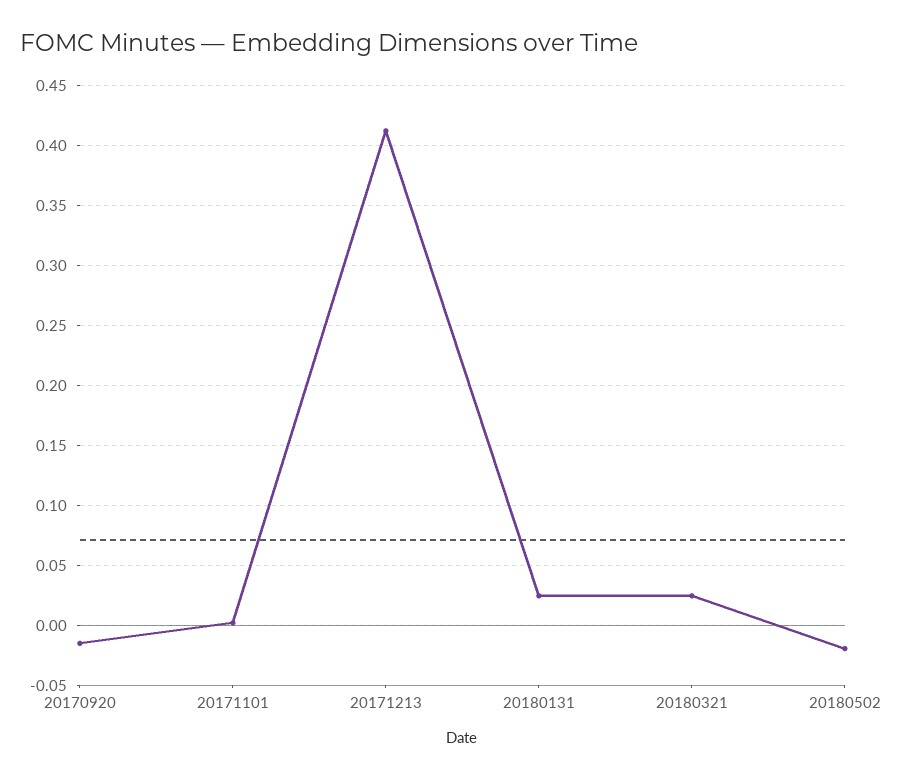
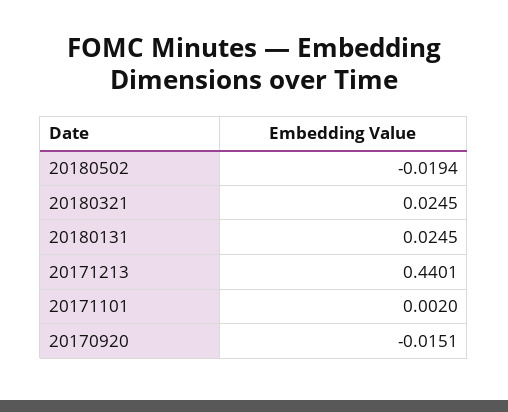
20171213: 0.41 -> 0.4401

